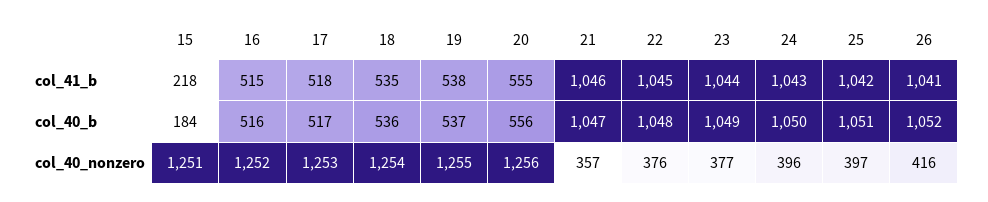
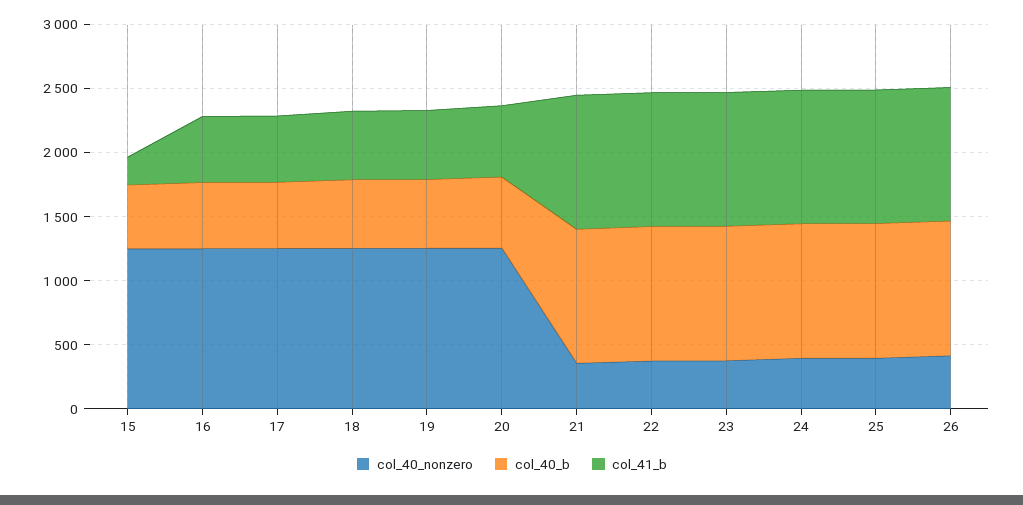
col_40_b, 15: 184 -> 500

